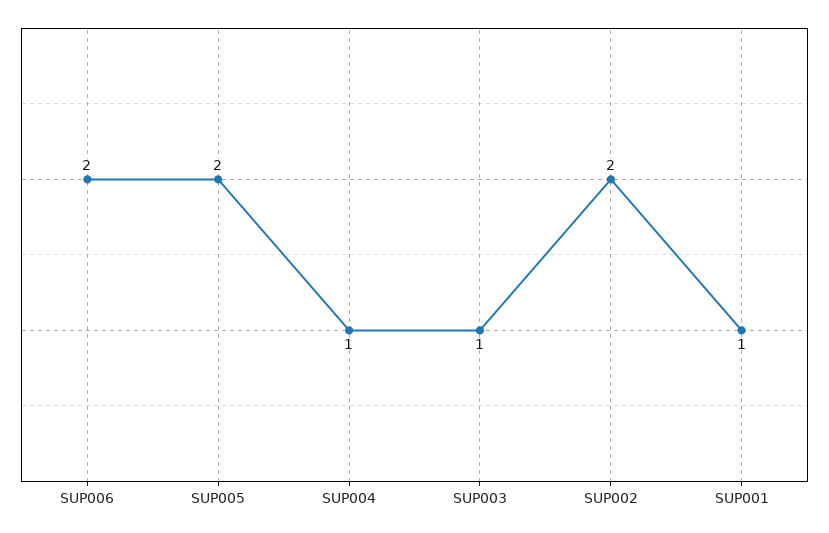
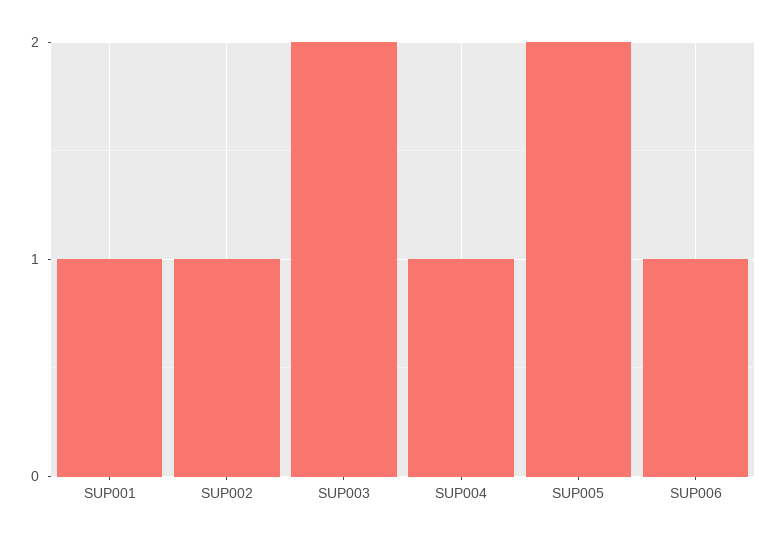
SUP006: 2 -> 1
SUP003: 1 -> 2
SUP002: 2 -> 1

